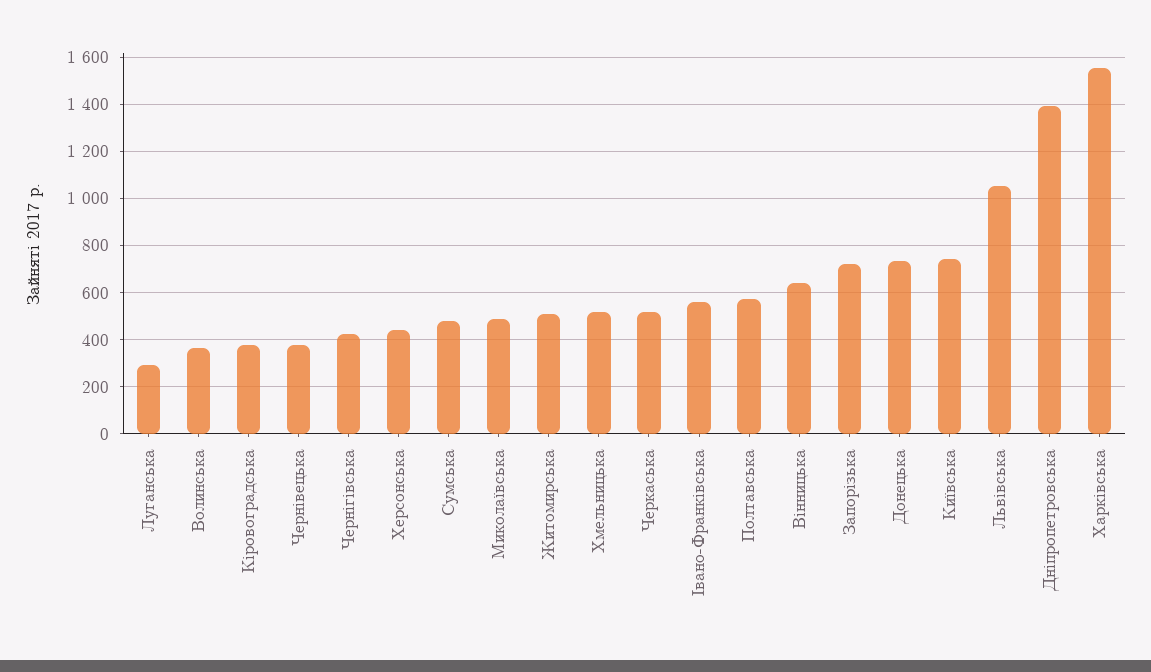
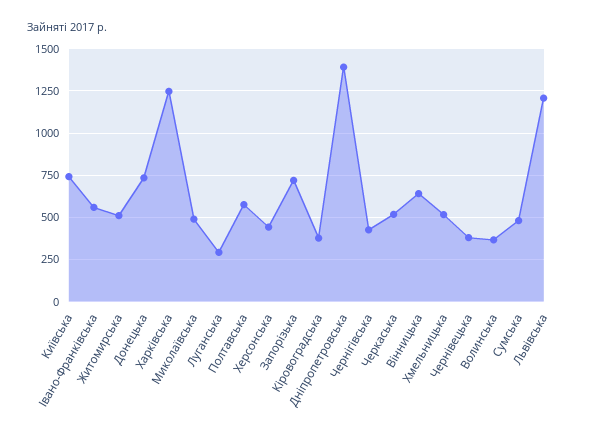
Львівська: 1050 -> 1200
Харківська: 1550 -> 1250

